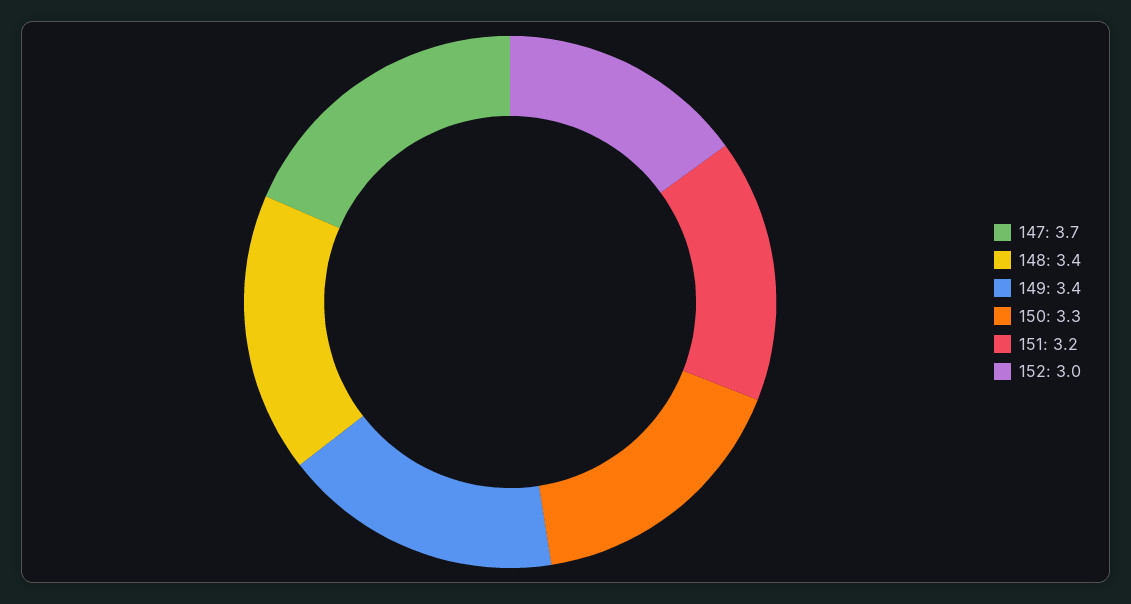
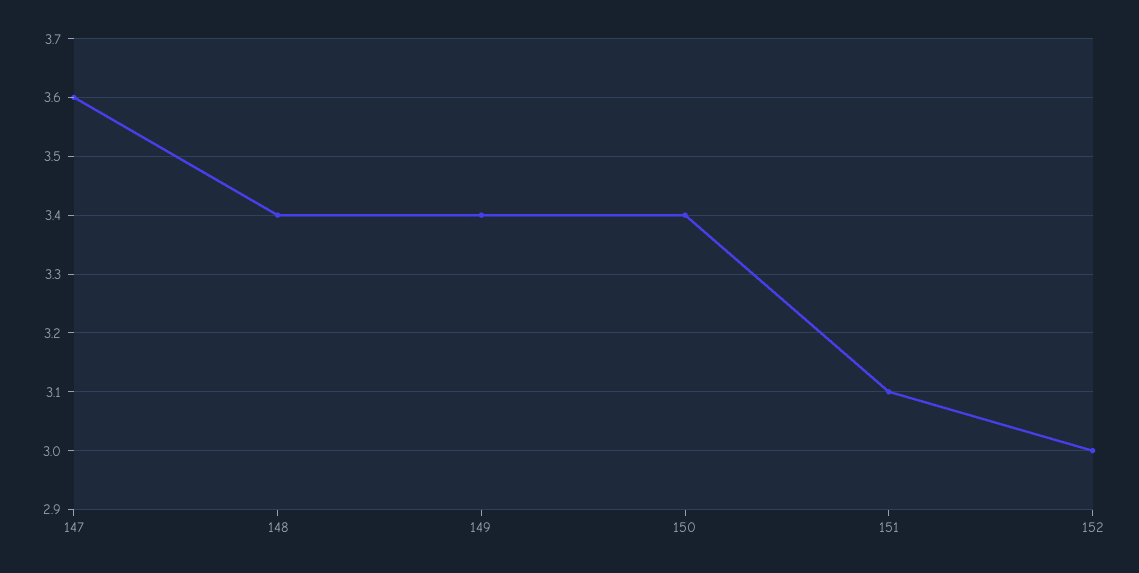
147: 3.7 -> 3.6
150: 3.3 -> 3.4
151: 3.2 -> 3.1

